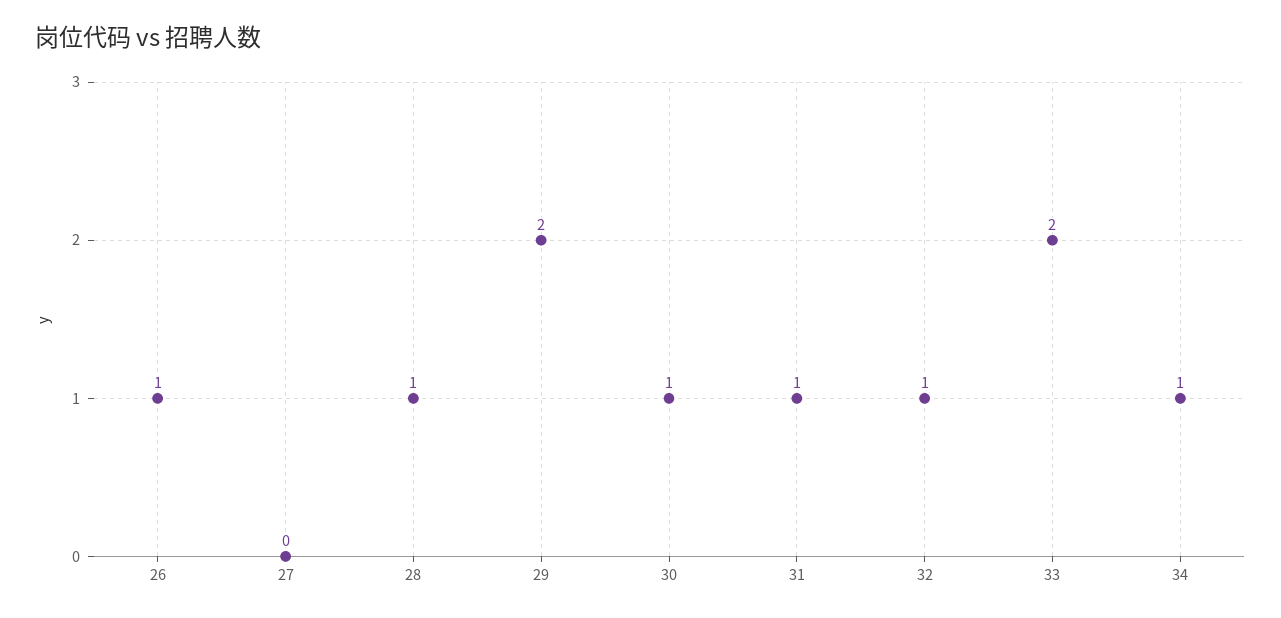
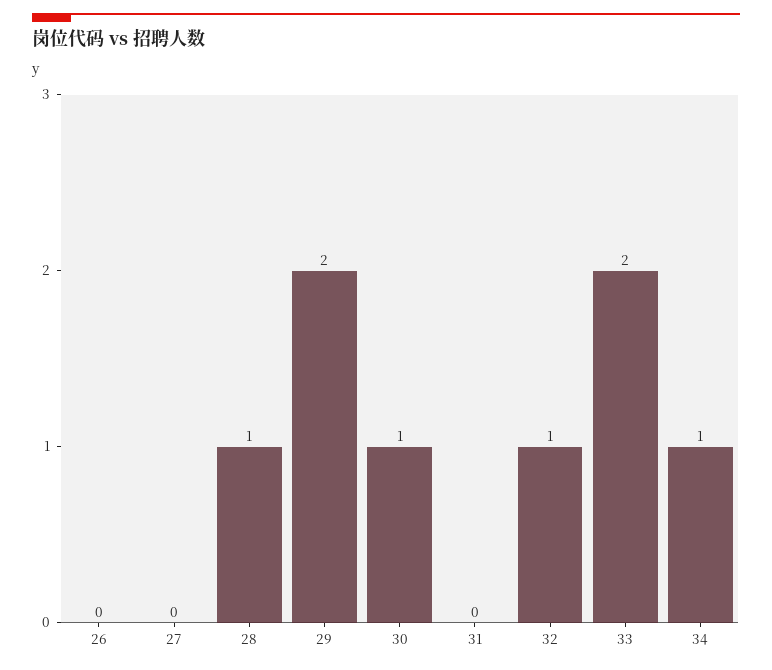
26: 1 -> 0
31: 1 -> 0

